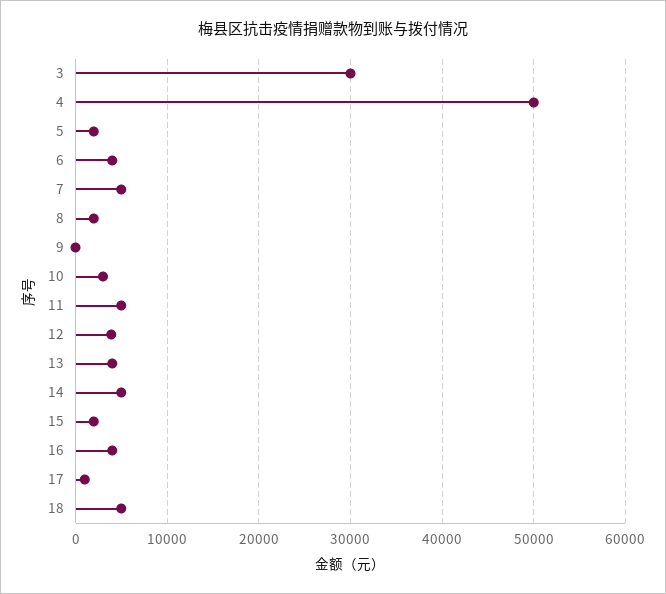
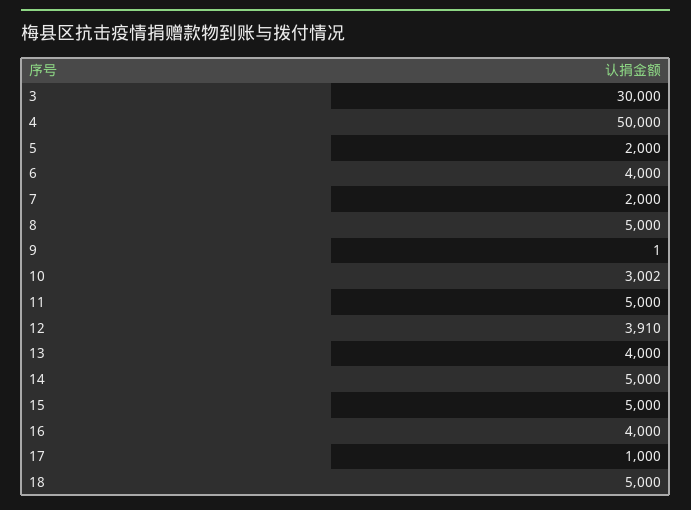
7: 5000 -> 2000
8: 2000 -> 5000
15: 2000 -> 5000

